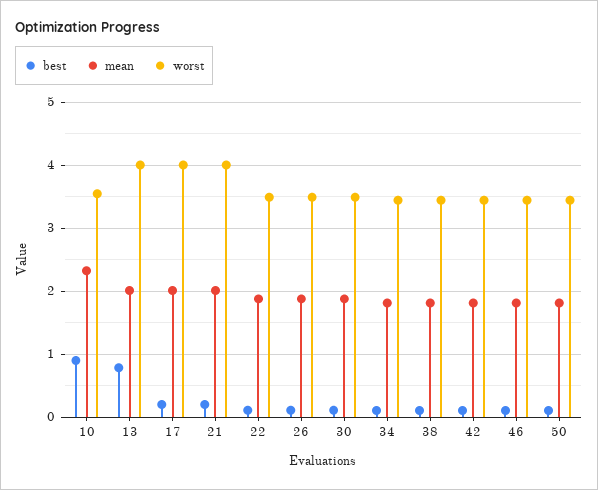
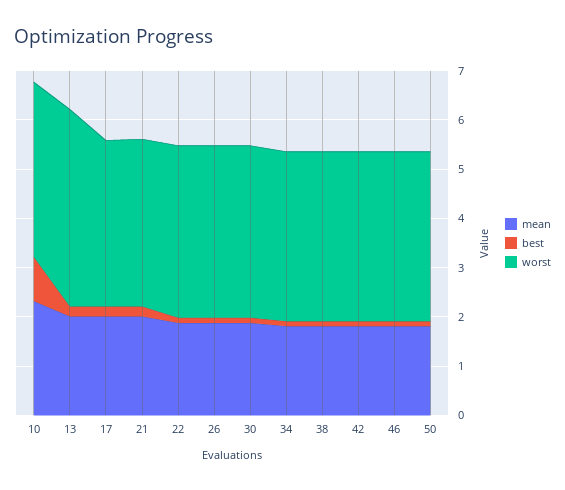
best, 13: 0.8 -> 0.2
worst, 17: 4 -> 3.4
worst, 21: 4 -> 3.4

